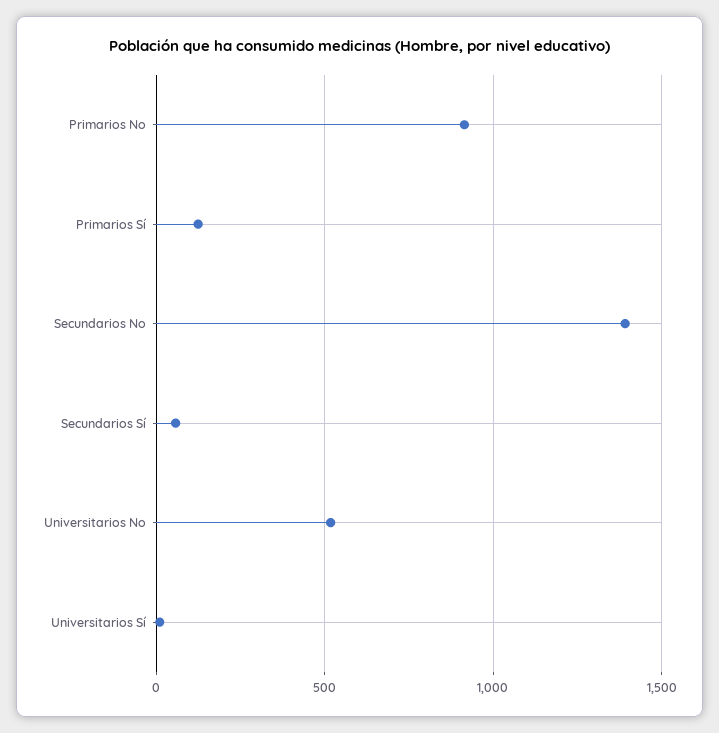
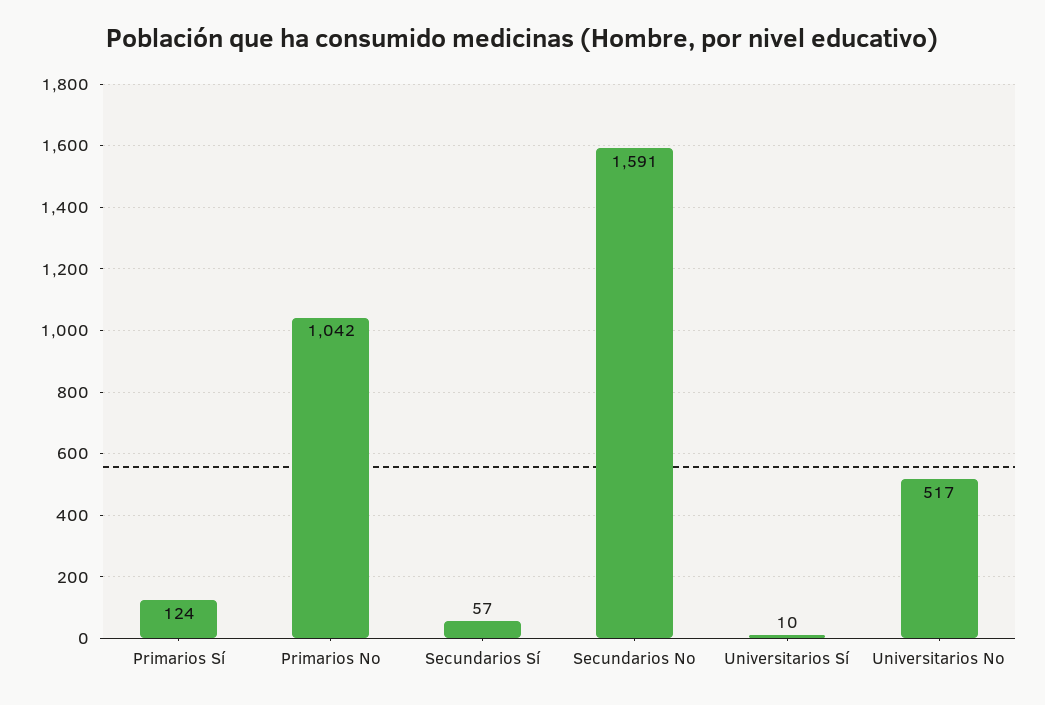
Primarios No: 900 -> 1042
Secundarios No: 1400 -> 1591

